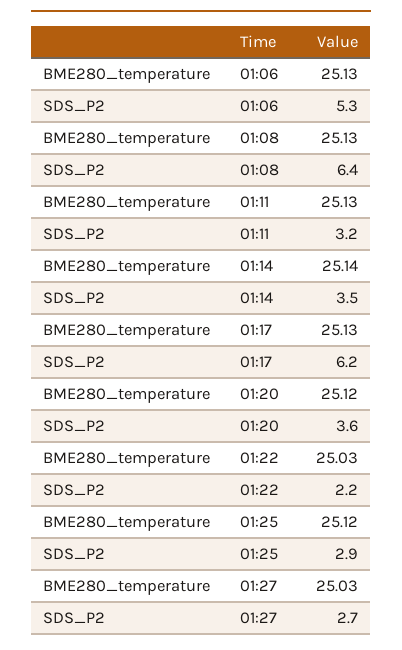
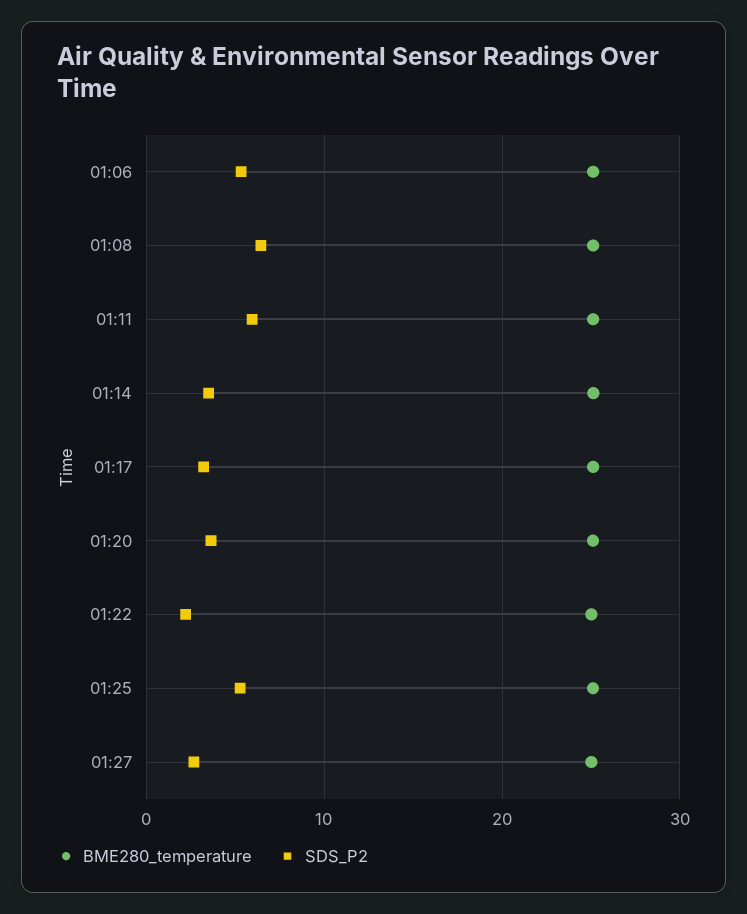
SDS_P2, 01:11: 3.2 -> 6
SDS_P2, 01:17: 6.2 -> 3
SDS_P2, 01:25: 2.9 -> 5

